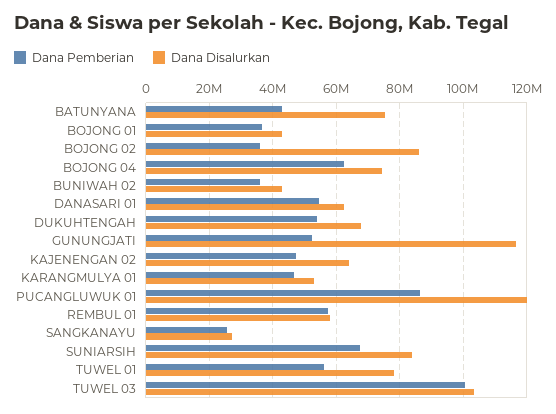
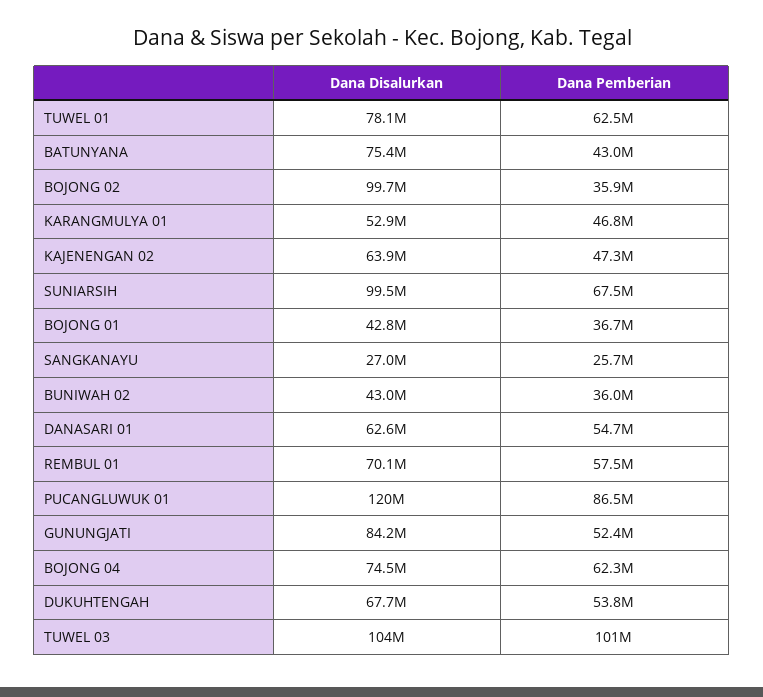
Dana Disalurkan, BOJONG 02: 86000000 -> 99700000
Dana Disalurkan, GUNUNGJATI: 116000000 -> 84200000
Dana Disalurkan, REMBUL 01: 58000000 -> 70100000
Dana Disalurkan, SUNIARSIH: 84000000 -> 99500000
Dana Pemberian, TUWEL 01: 56000000 -> 62500000

